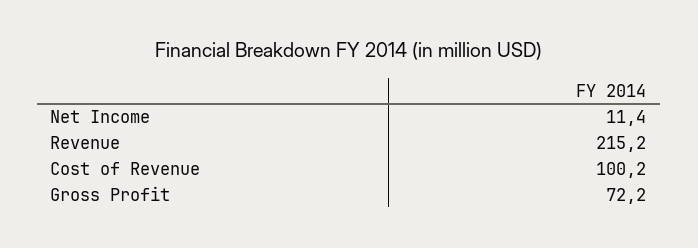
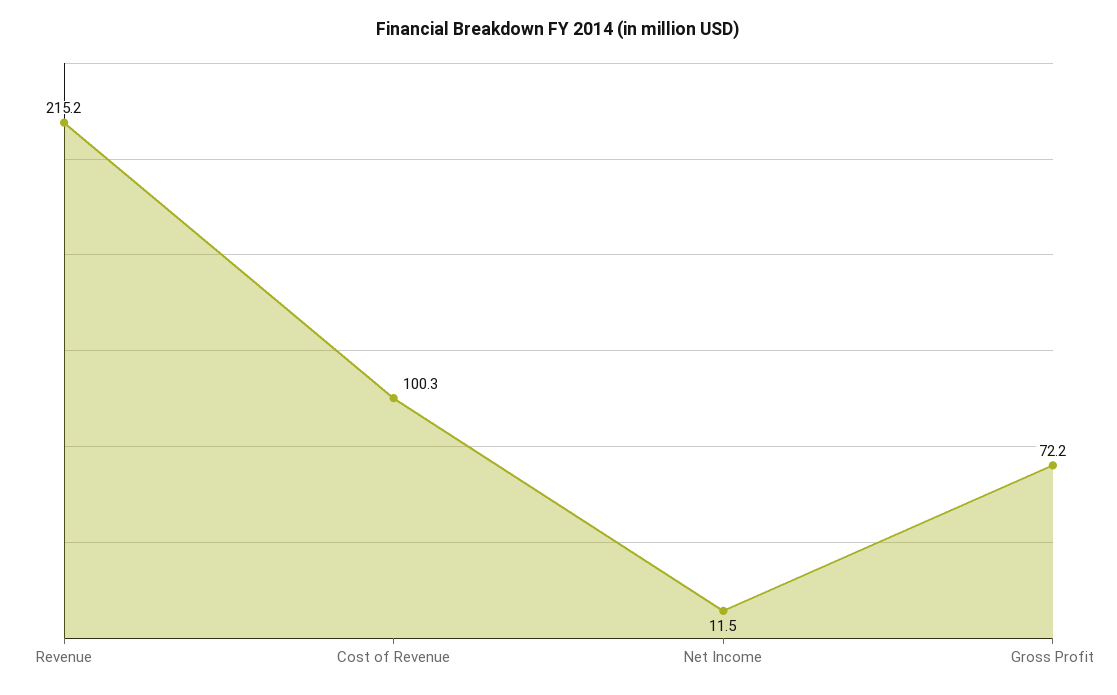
Net Income: 11.4 -> 11.5
Cost of Revenue: 100.2 -> 100.3

